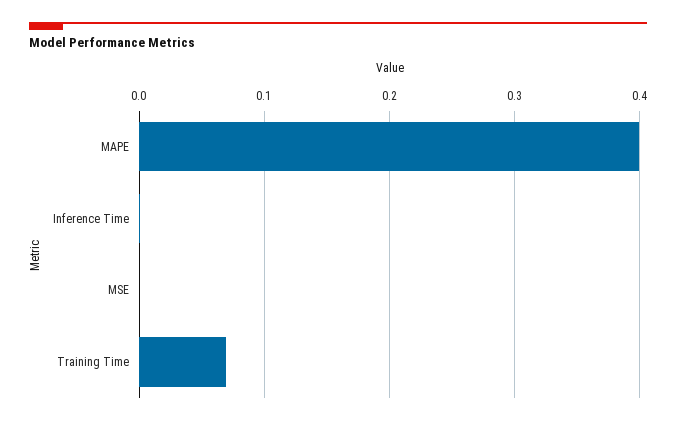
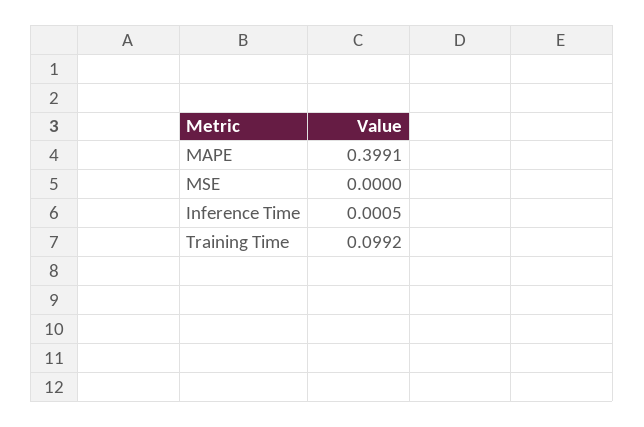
Training Time: 0.07 -> 0.0992

